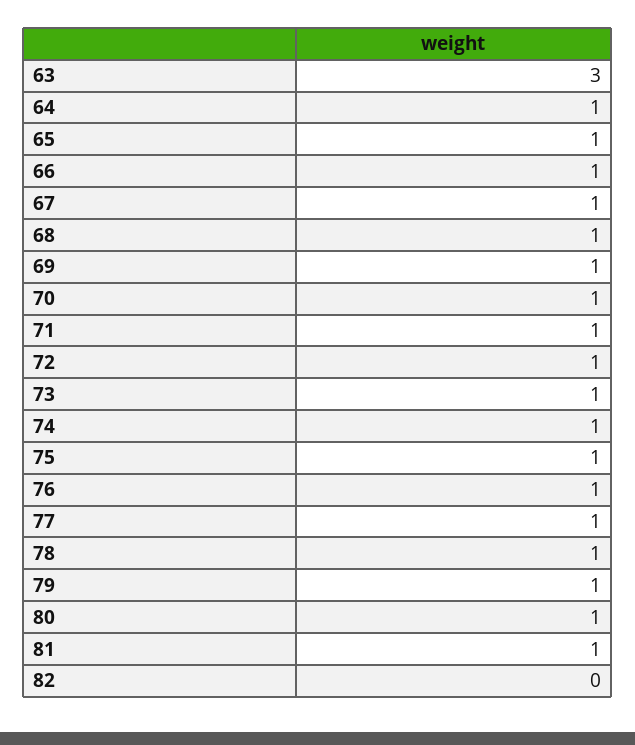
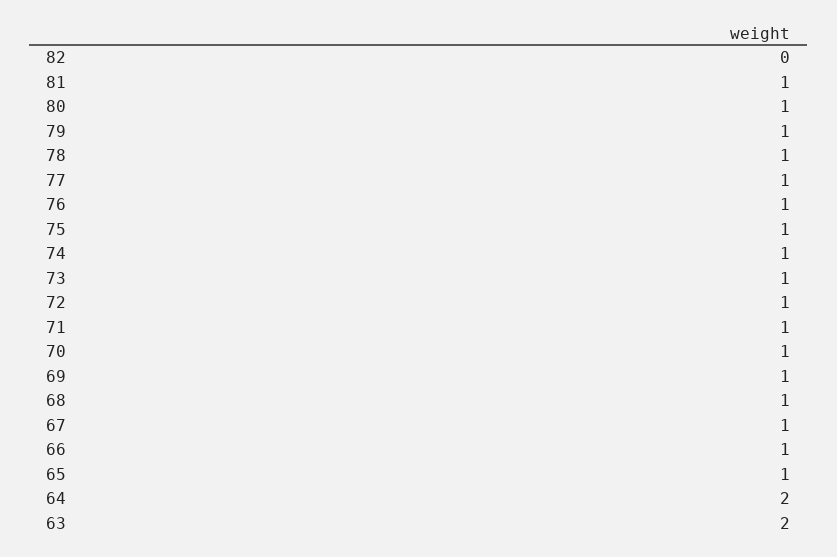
63: 3 -> 2
64: 1 -> 2

